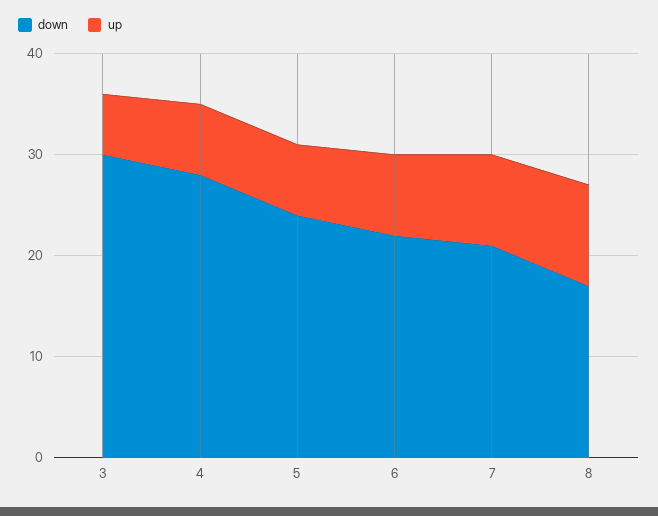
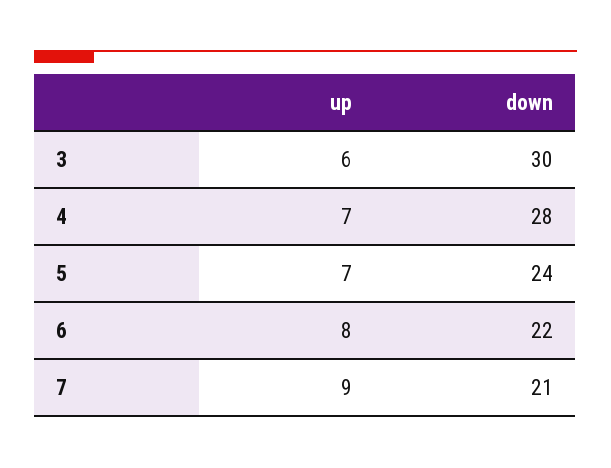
down, 8: 17 -> none
up, 8: 10 -> none

